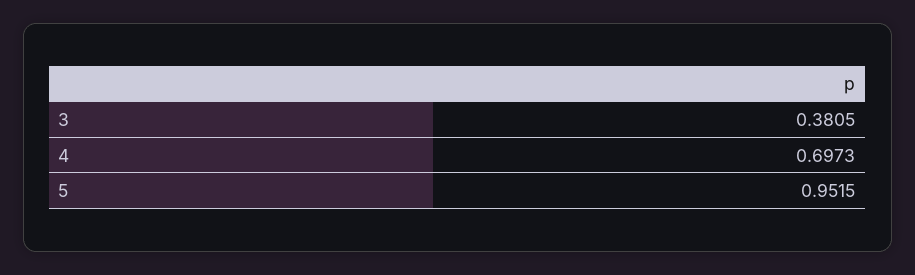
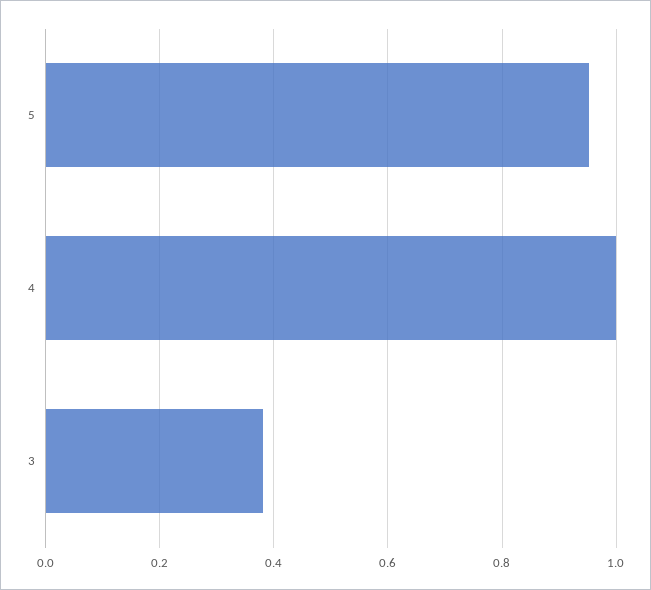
4: 0.6973 -> 1

